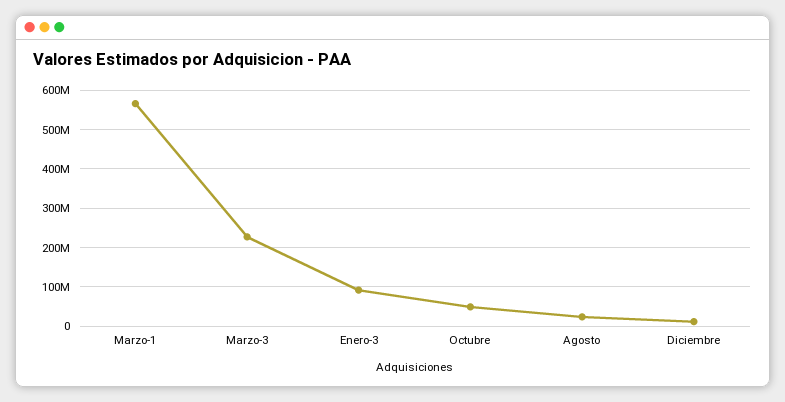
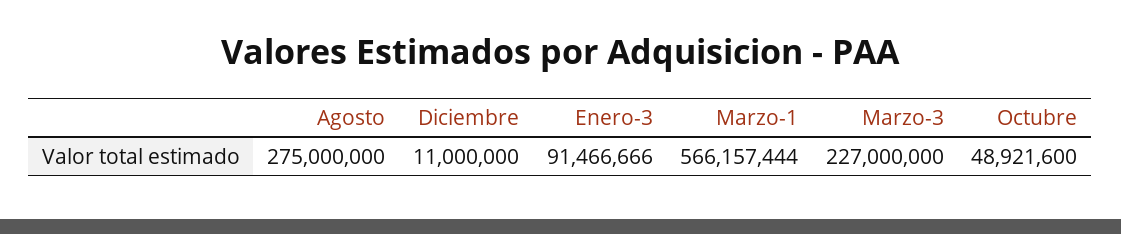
Agosto: 20000000 -> 275000000

